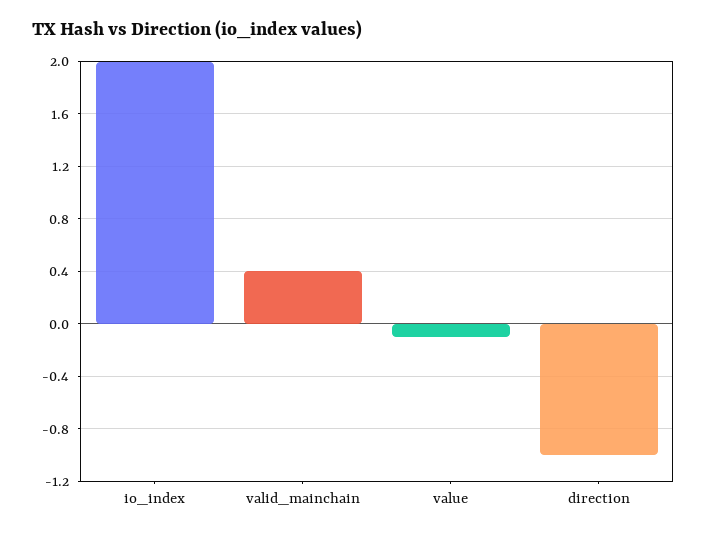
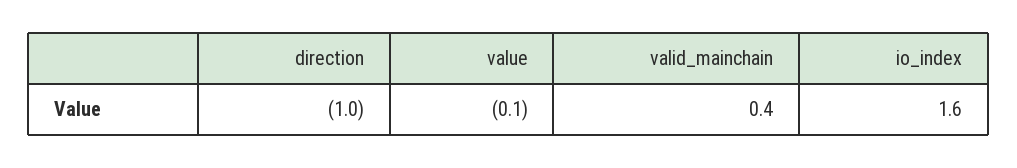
io_index: 2 -> 1.6

